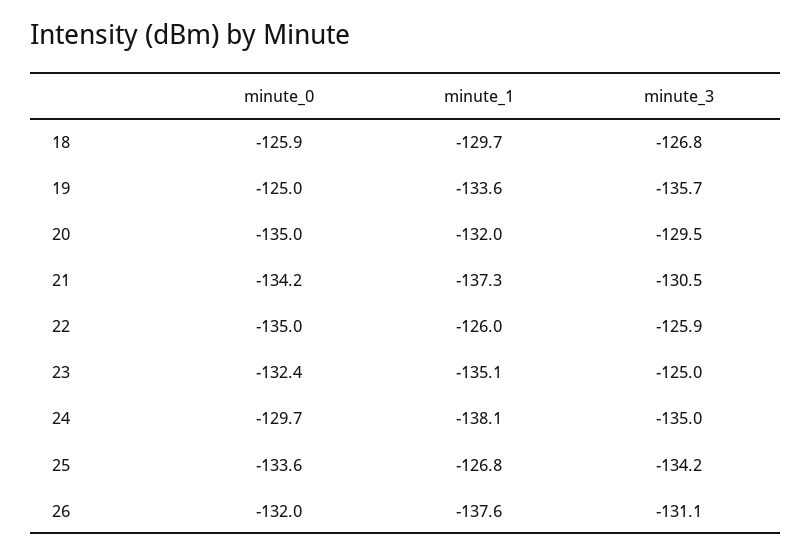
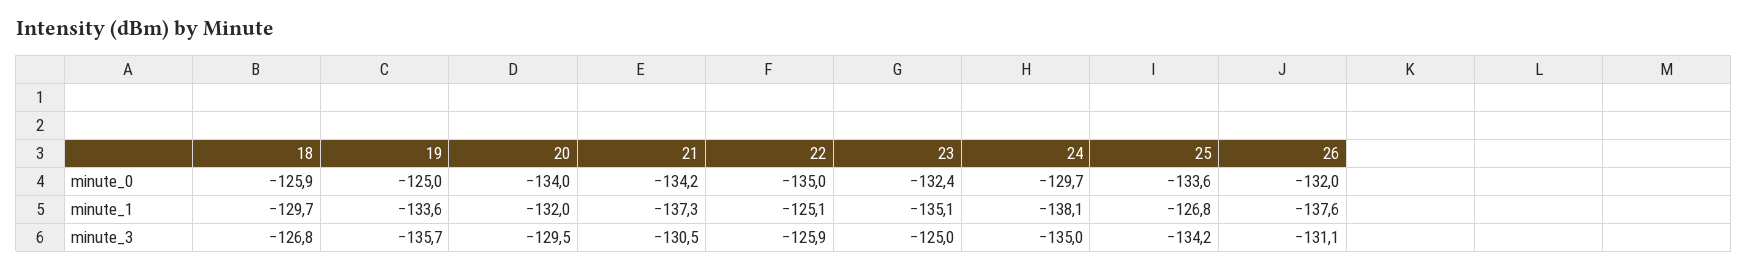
minute_0, 20: -135 -> -134
minute_1, 22: -126 -> -125.1

